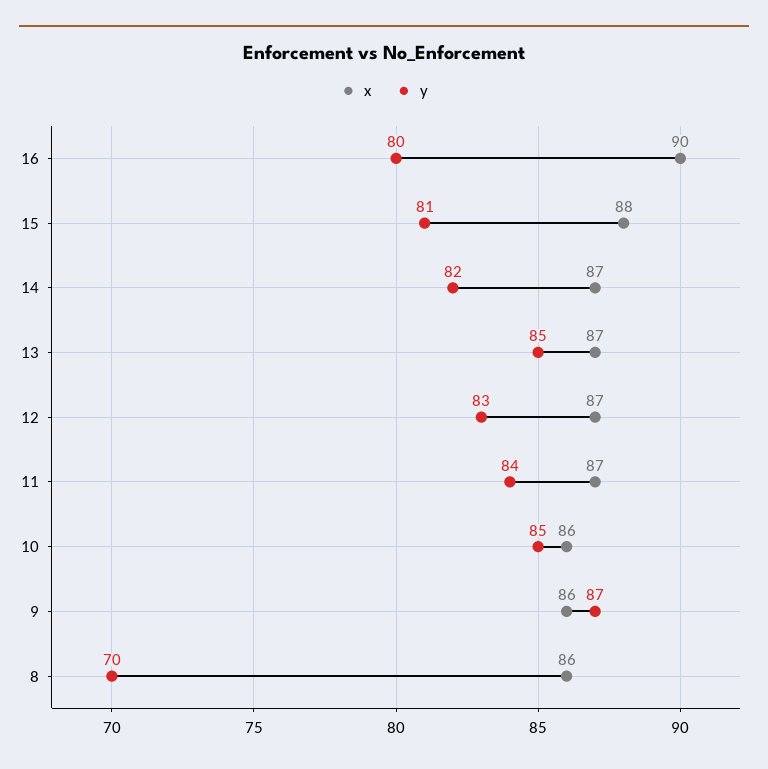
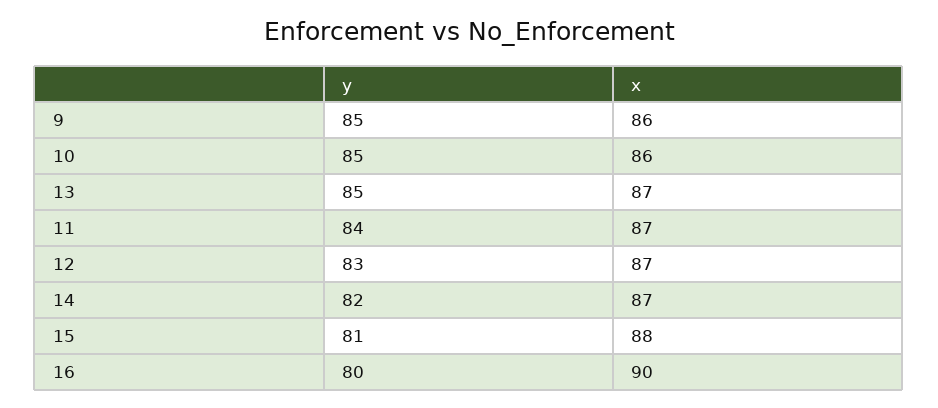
y, 9: 87 -> 85
x, 8: 86 -> none
y, 8: 70 -> none

